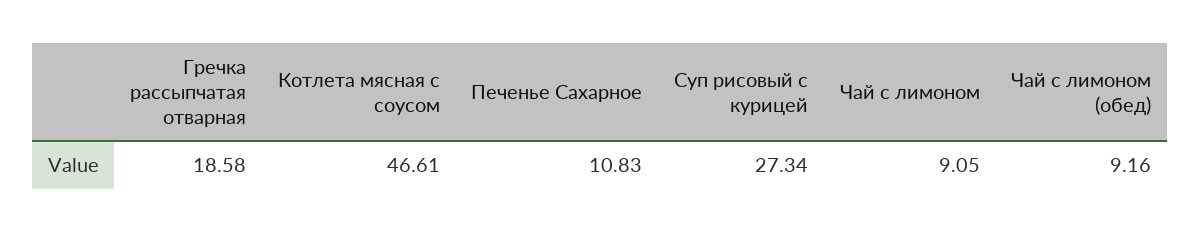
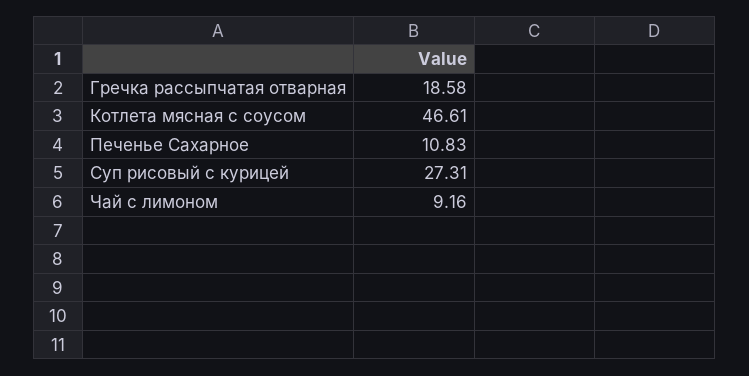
Суп рисовый с курицей: 27.34 -> 27.31
Чай с лимоном: 9.05 -> 9.16
Чай с лимоном (обед): 9.16 -> none

